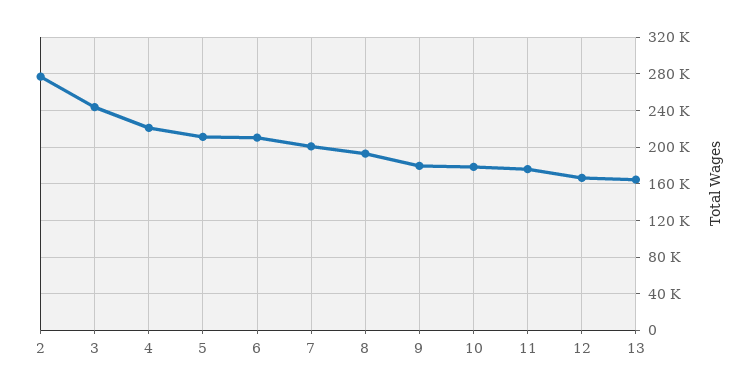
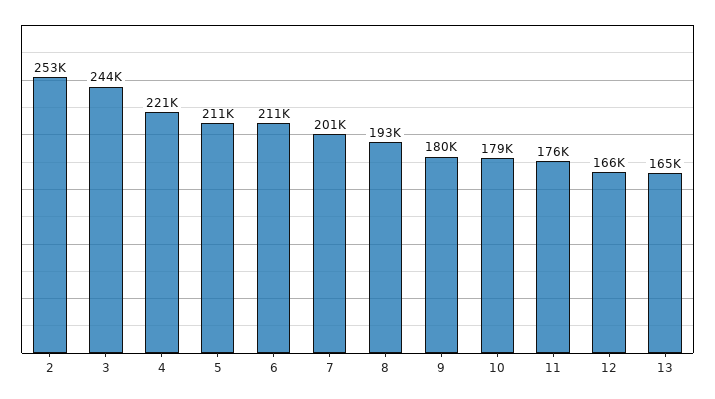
2: 280000 -> 253000

